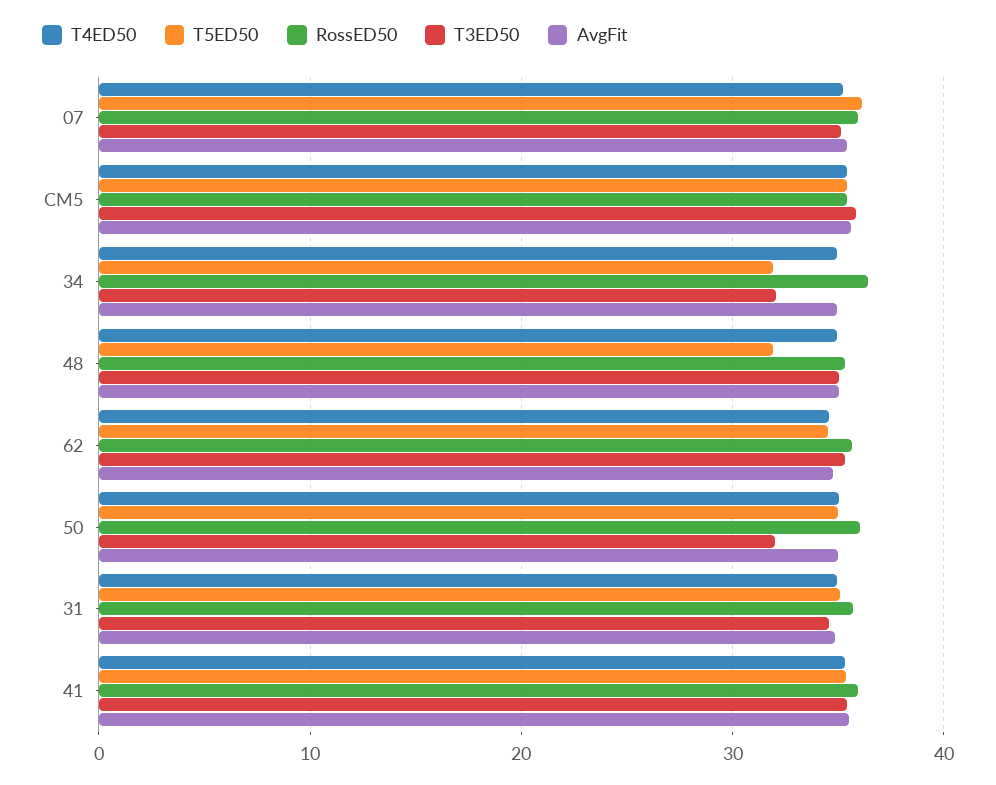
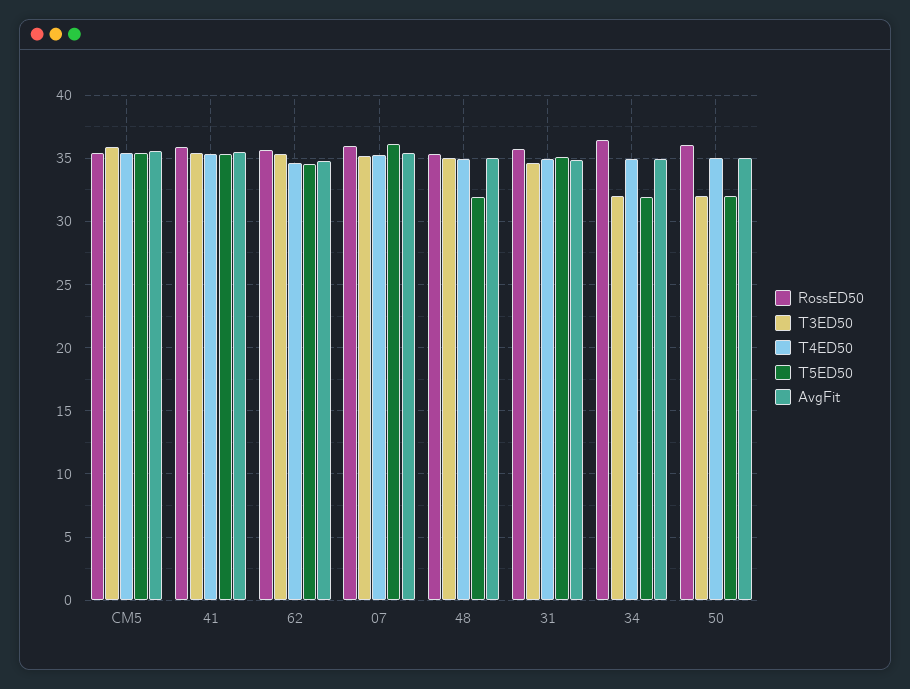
T5ED50, 50: 35 -> 32

